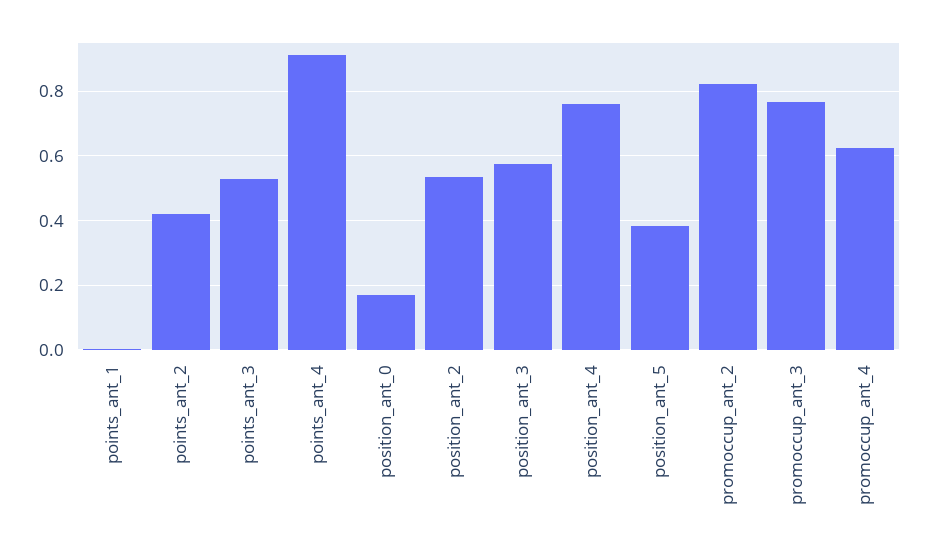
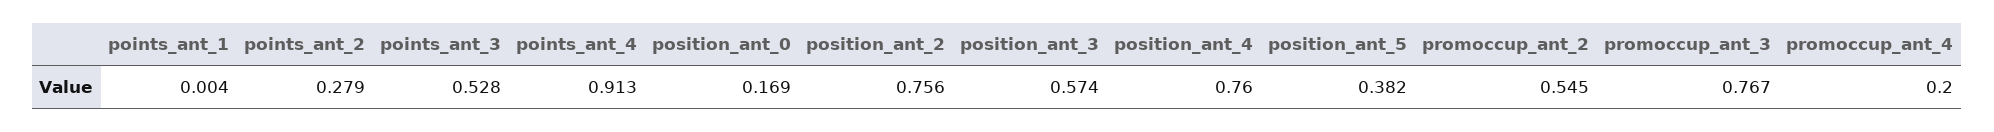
points_ant_2: 0.42 -> 0.279
position_ant_2: 0.54 -> 0.756
promoccup_ant_2: 0.82 -> 0.545
promoccup_ant_4: 0.62 -> 0.2

